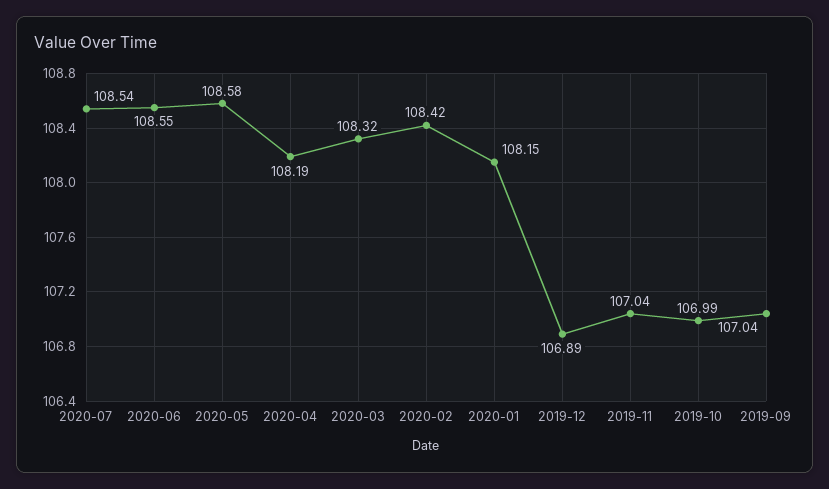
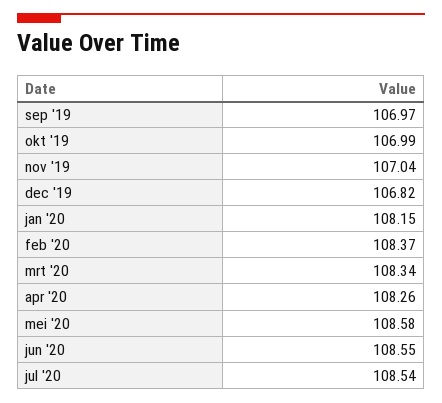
2020-04: 108.19 -> 108.26
2020-03: 108.32 -> 108.34
2020-02: 108.42 -> 108.37
2019-12: 106.89 -> 106.82
2019-09: 107.04 -> 106.97

